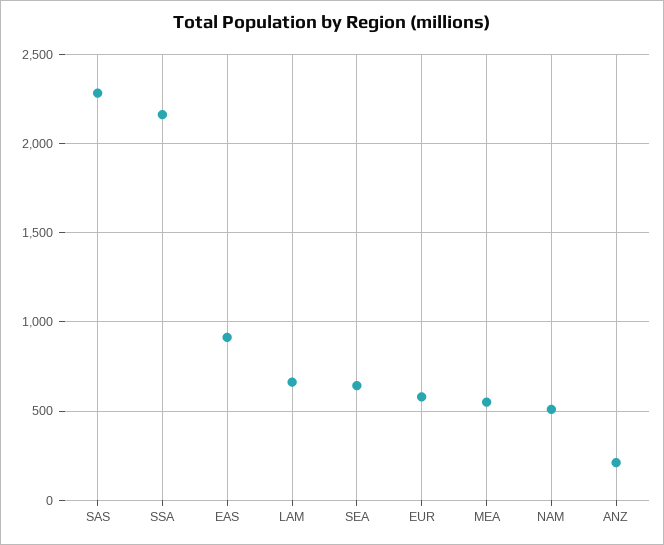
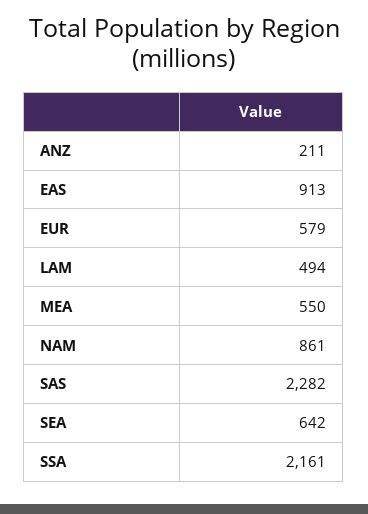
LAM: 650 -> 494
NAM: 500 -> 861

